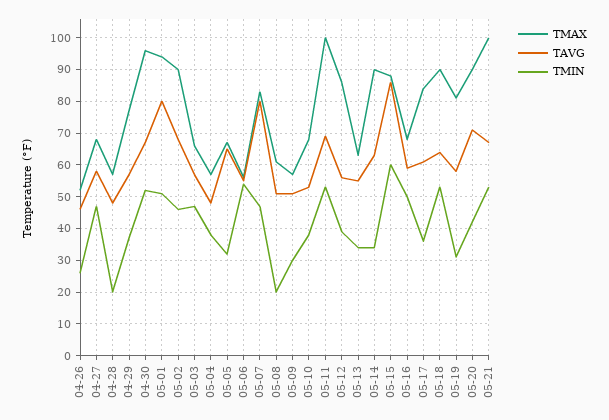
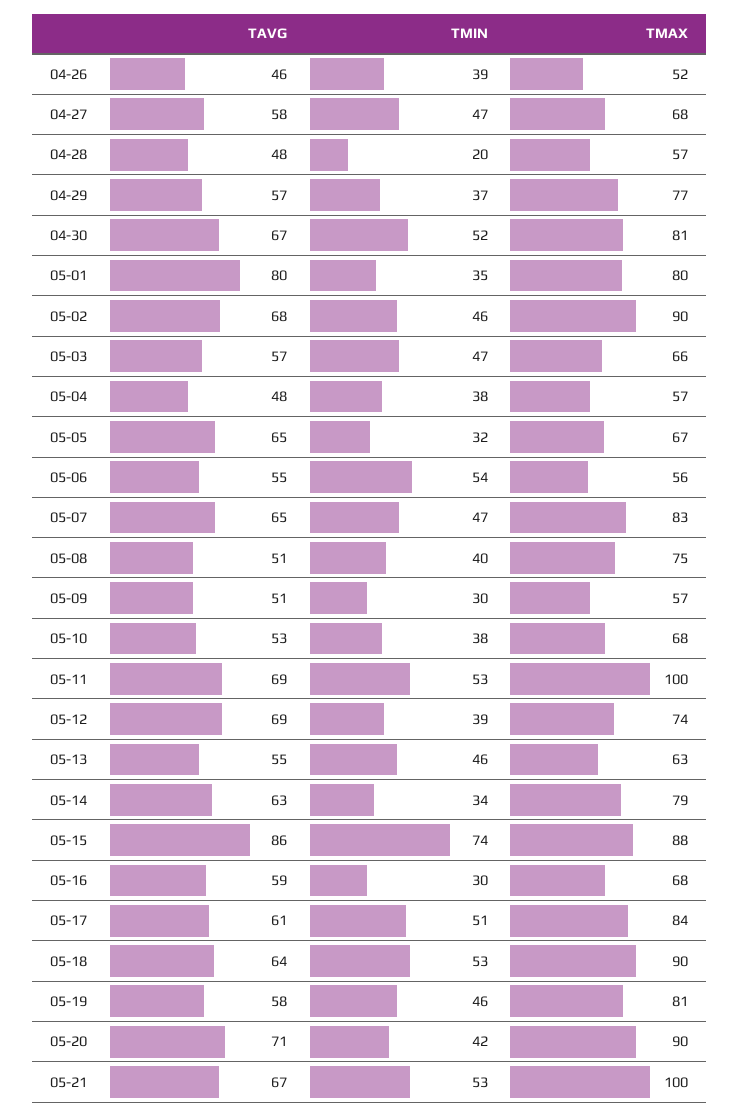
TMIN, 04-26: 25 -> 39
TMAX, 04-30: 95 -> 81
TMAX, 05-01: 95 -> 80
TMIN, 05-01: 50 -> 35
TAVG, 05-07: 80 -> 65
TMAX, 05-08: 60 -> 75
TMIN, 05-08: 20 -> 40
TMAX, 05-12: 85 -> 74
TAVG, 05-12: 55 -> 69
TMIN, 05-13: 35 -> 46
TMAX, 05-14: 90 -> 79
TMIN, 05-15: 60 -> 74
TMIN, 05-16: 50 -> 30
TMIN, 05-17: 35 -> 51
TMIN, 05-19: 30 -> 46

